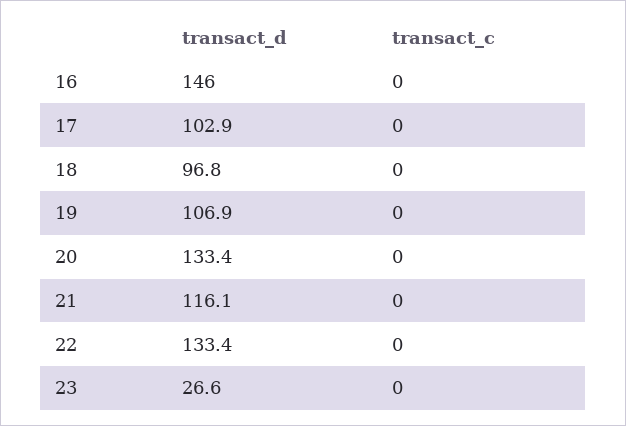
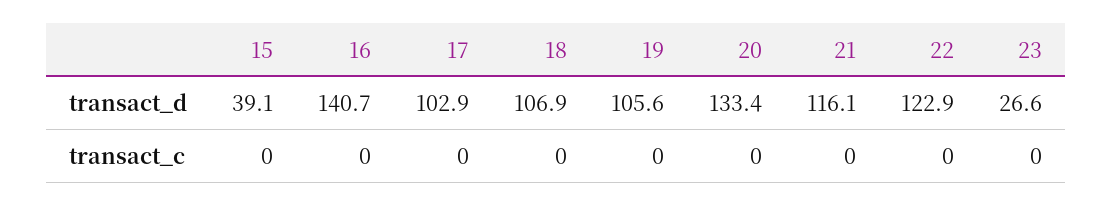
transact_d, 16: 146 -> 140.7
transact_d, 18: 96.8 -> 106.9
transact_d, 19: 106.9 -> 105.6
transact_d, 22: 133.4 -> 122.9
transact_d, 15: none -> 39.1
transact_c, 15: none -> 0

